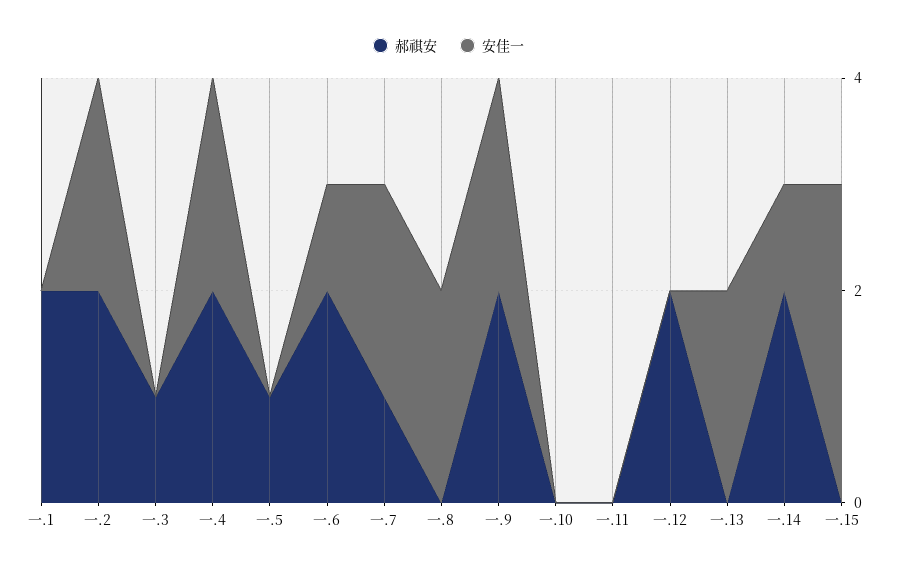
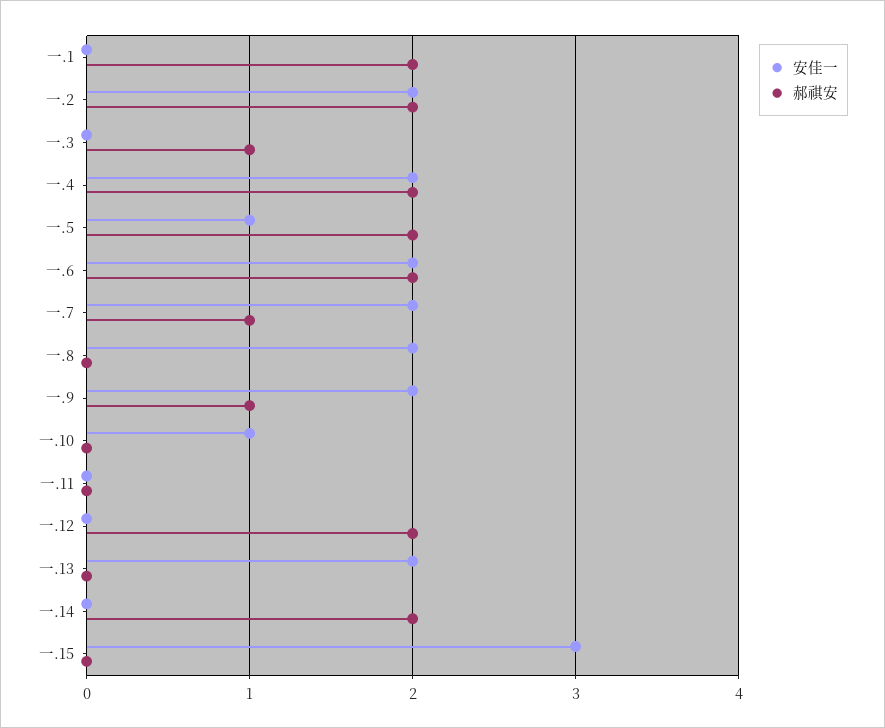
郝祺安, 一.5: 1 -> 2
安佳一, 一.5: 0 -> 1
安佳一, 一.6: 1 -> 2
郝祺安, 一.9: 2 -> 1
安佳一, 一.10: 0 -> 1
安佳一, 一.14: 1 -> 0

